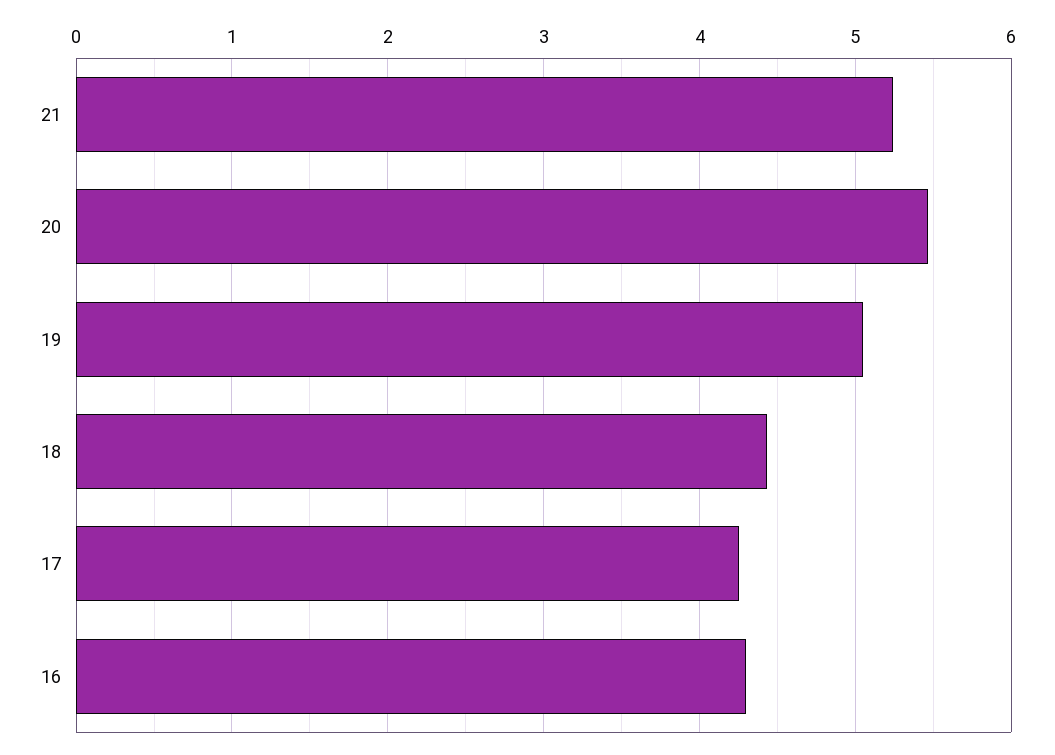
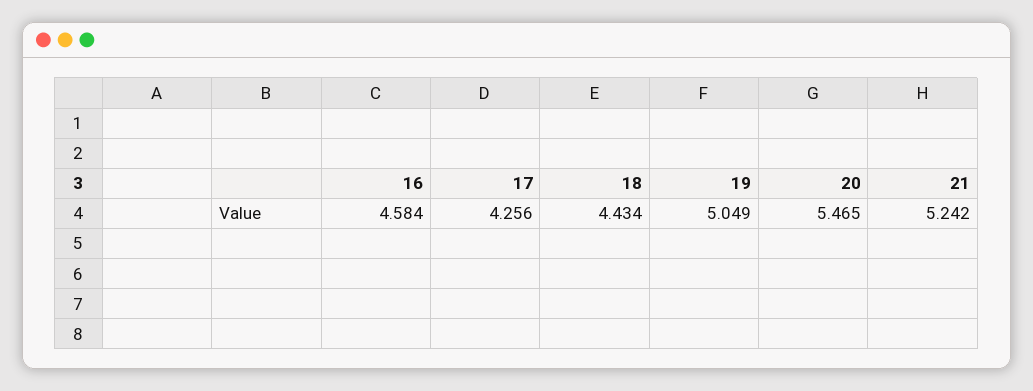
16: 4.3 -> 4.584

